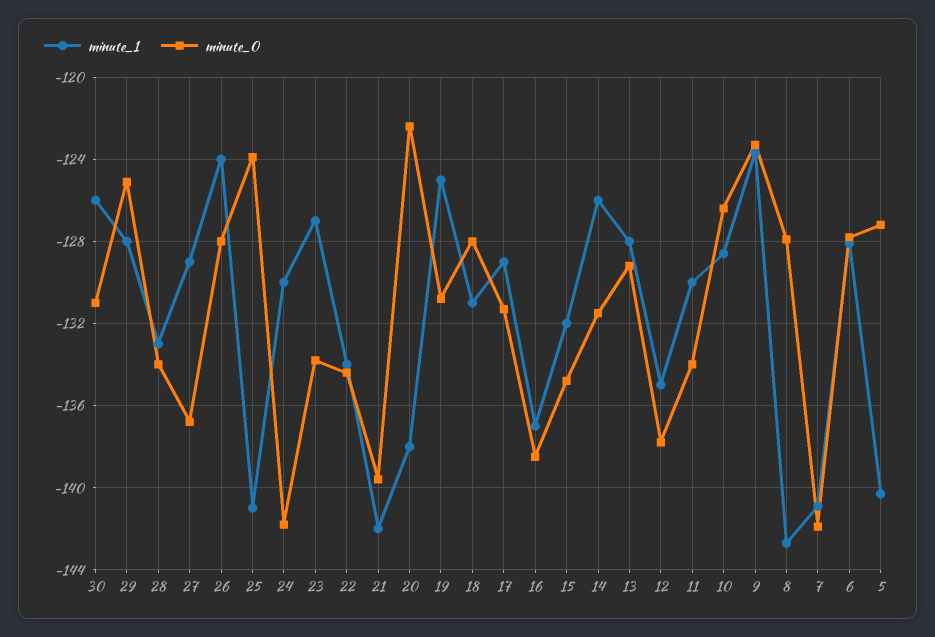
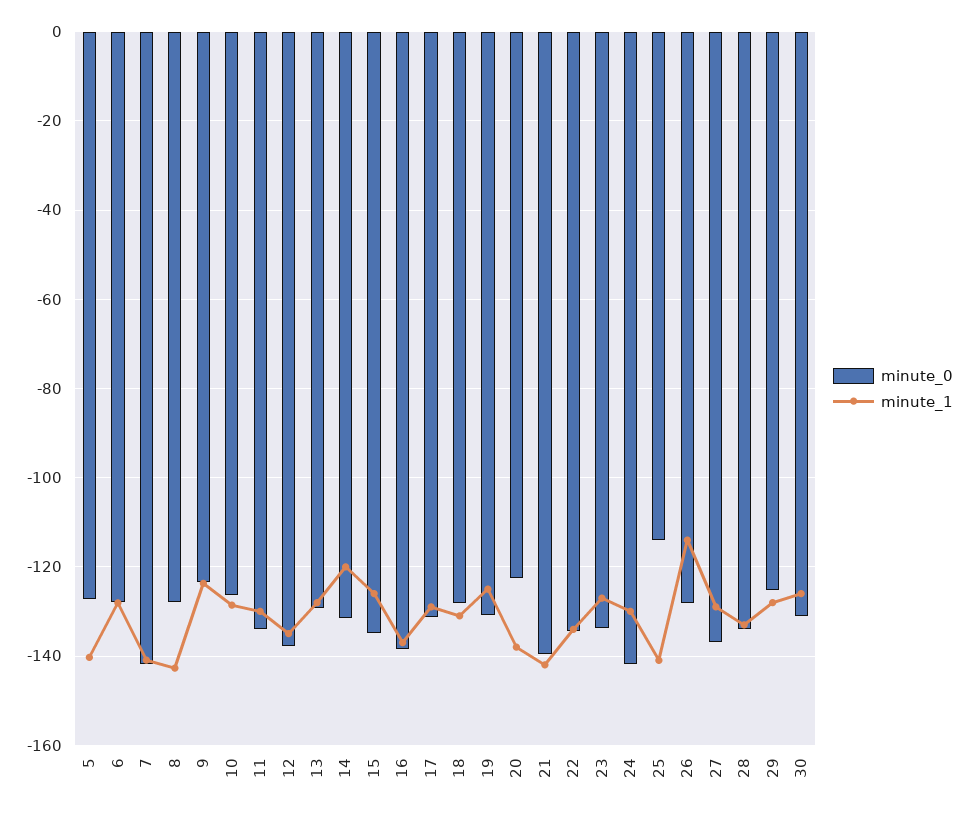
minute_1, 26: -124 -> -114
minute_0, 25: -124 -> -114
minute_1, 15: -132 -> -126
minute_1, 14: -126 -> -120

